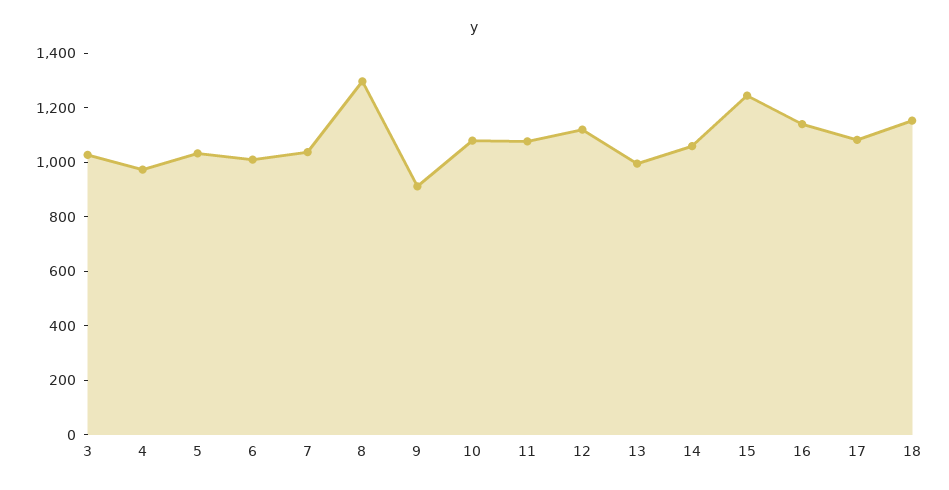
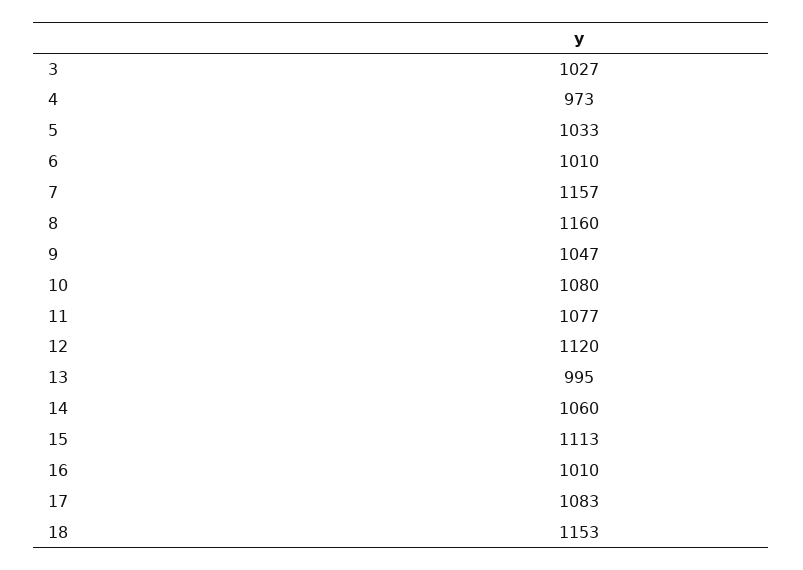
7: 1050 -> 1157
8: 1300 -> 1160
9: 900 -> 1047
15: 1250 -> 1113
16: 1150 -> 1010

